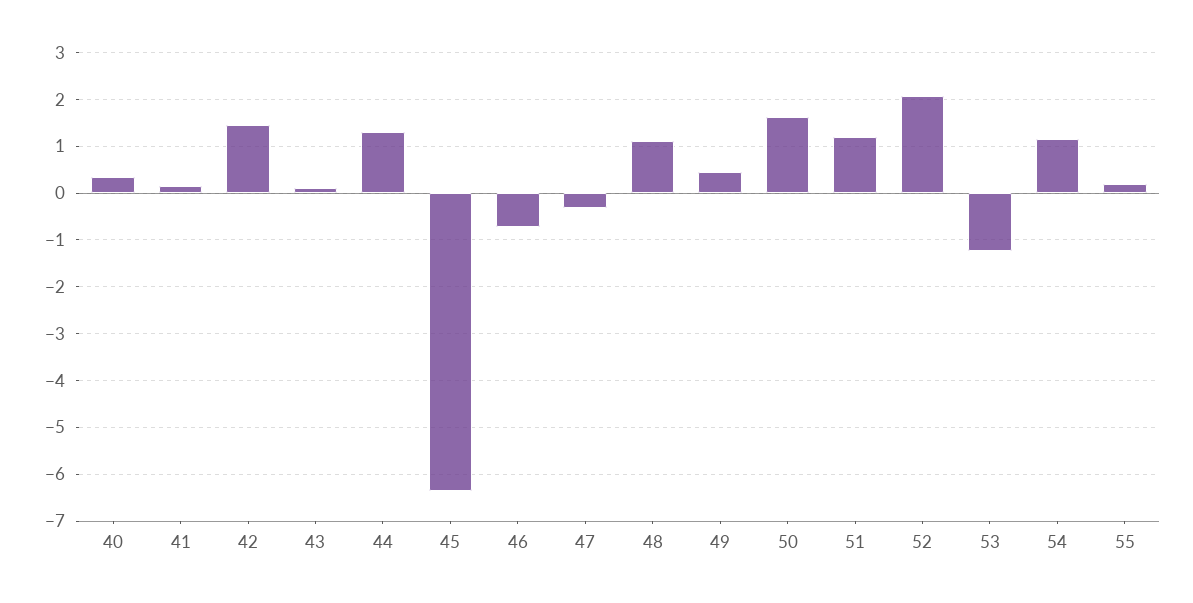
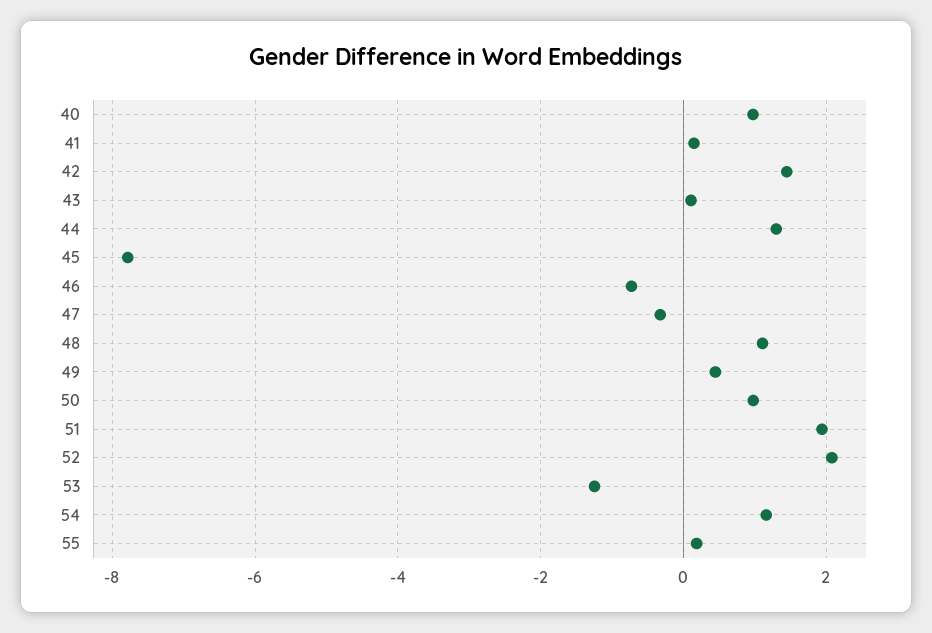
40: 0.4 -> 1
45: -6.4 -> -7.8
50: 1.6 -> 1
51: 1.2 -> 2

